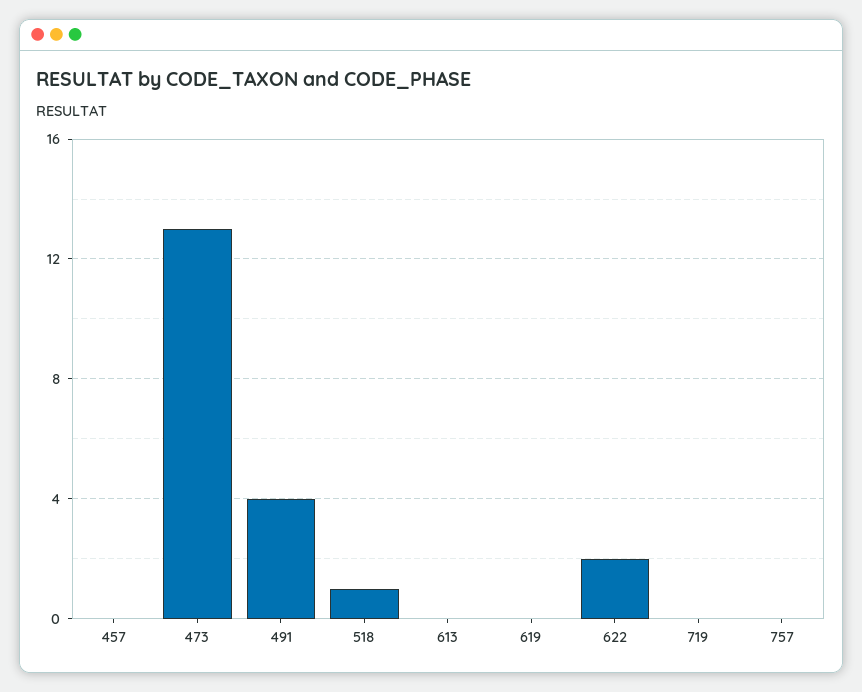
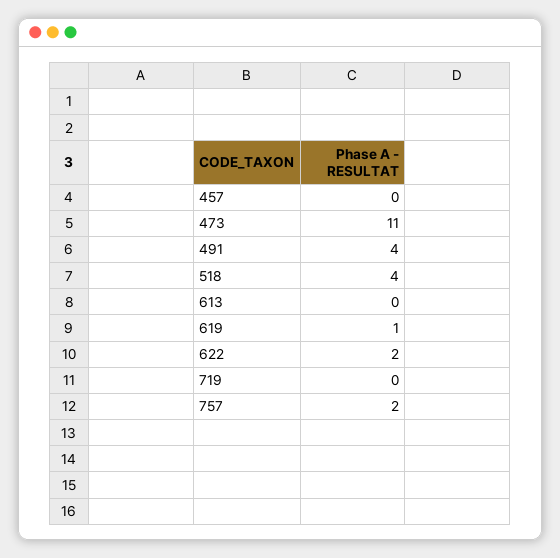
473: 13 -> 11
518: 1 -> 4
619: 0 -> 1
757: 0 -> 2

